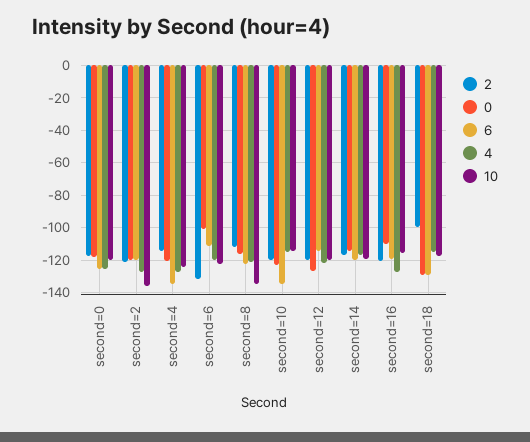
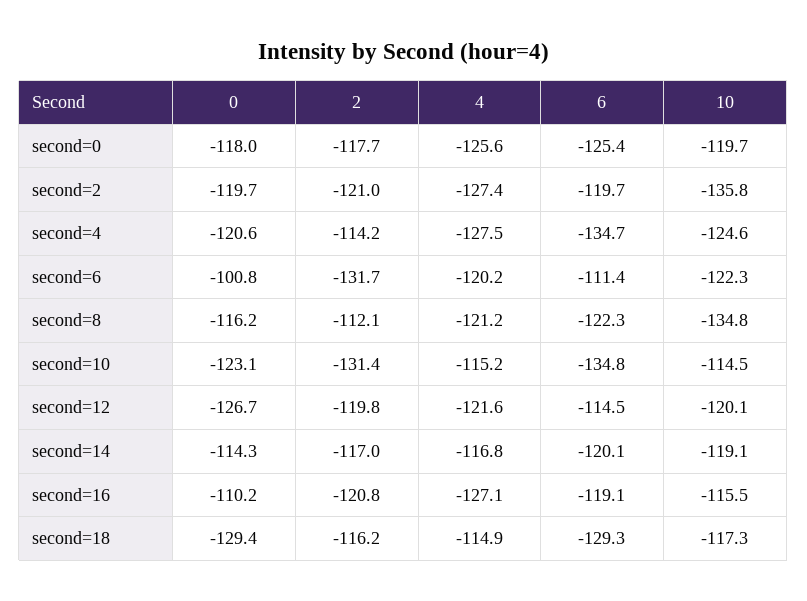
2, second=10: -120 -> -131.4
2, second=18: -100 -> -116.2

